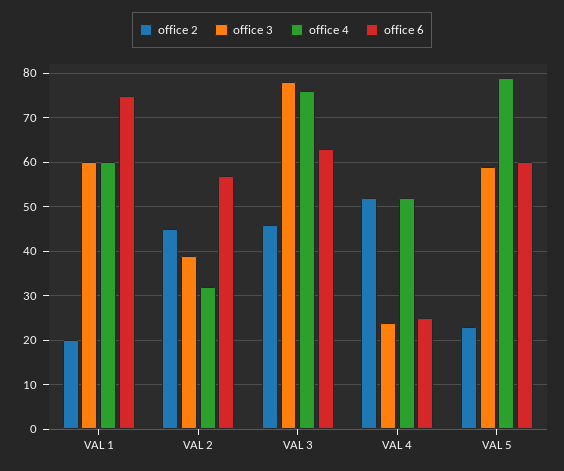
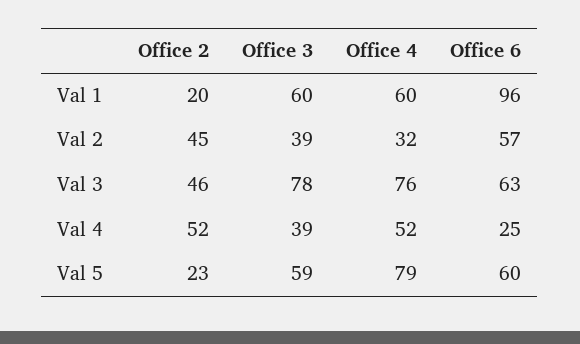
office 6, VAL 1: 75 -> 96
office 3, VAL 4: 25 -> 39

